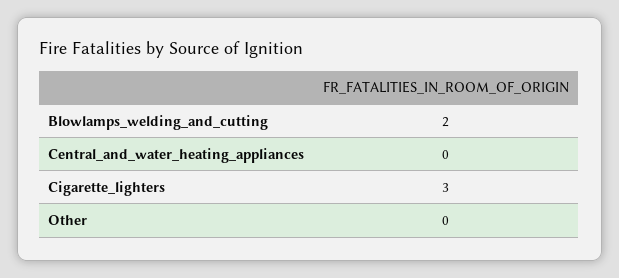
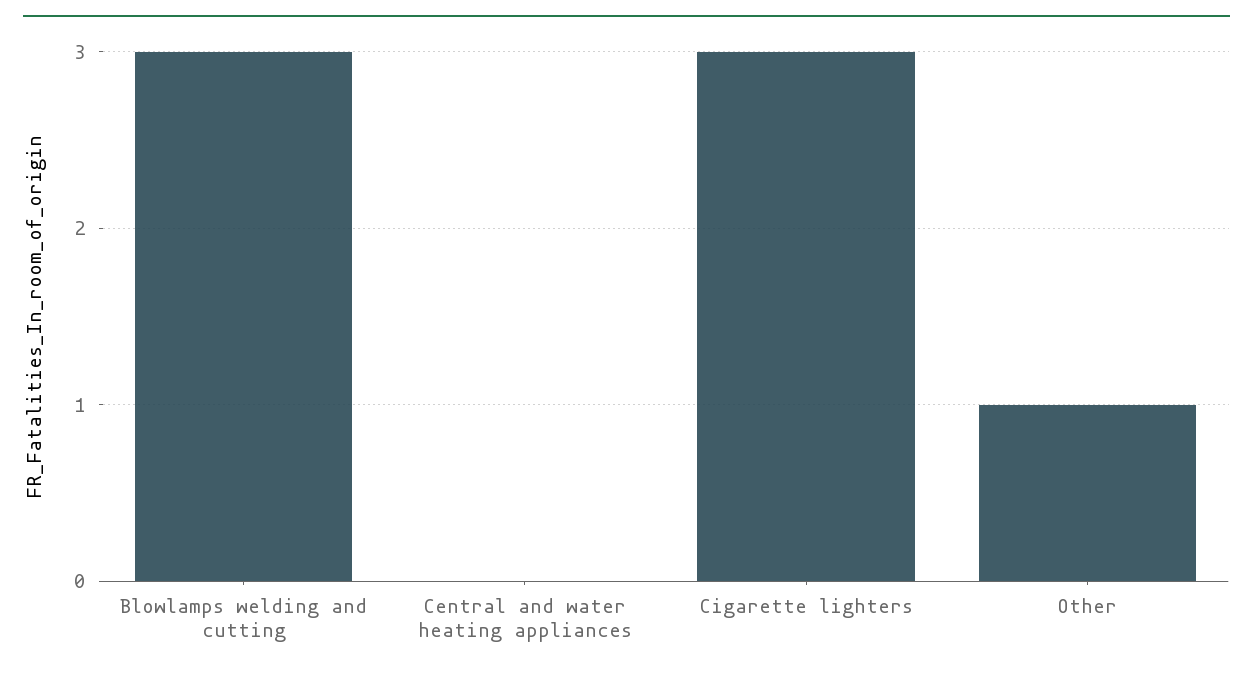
Blowlamps_welding_and_cutting: 2 -> 3
Other: 0 -> 1

